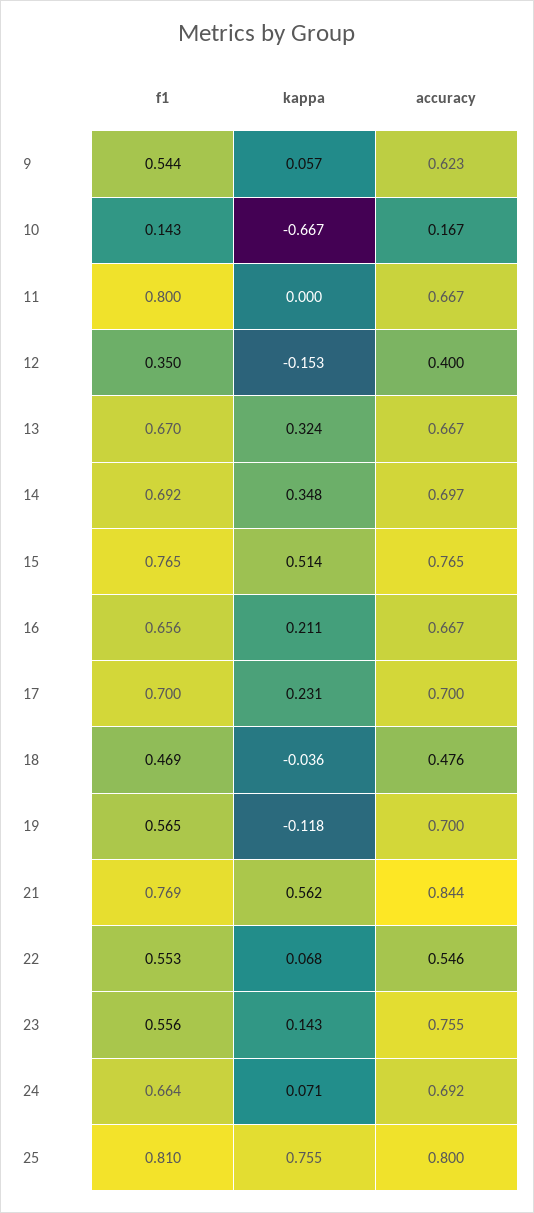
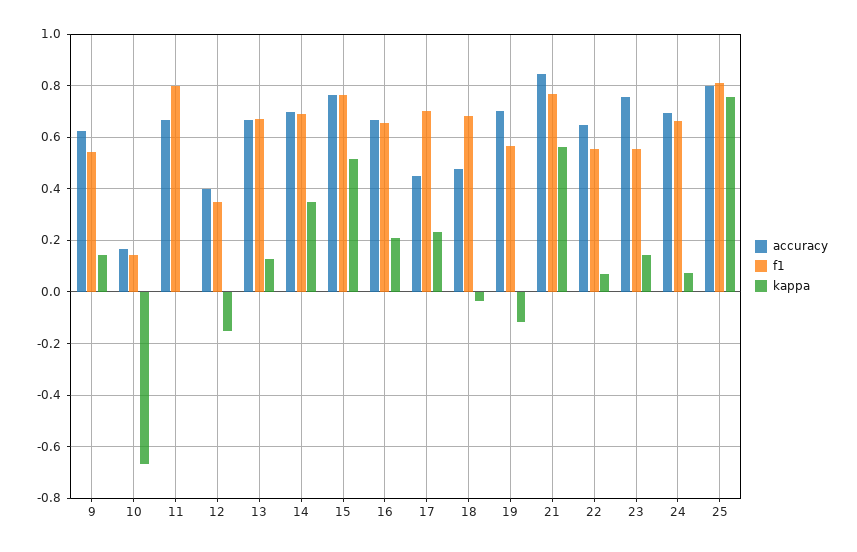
kappa, 9: 0.057 -> 0.15
kappa, 13: 0.324 -> 0.125
accuracy, 17: 0.7 -> 0.45
f1, 18: 0.469 -> 0.675
accuracy, 22: 0.546 -> 0.65

